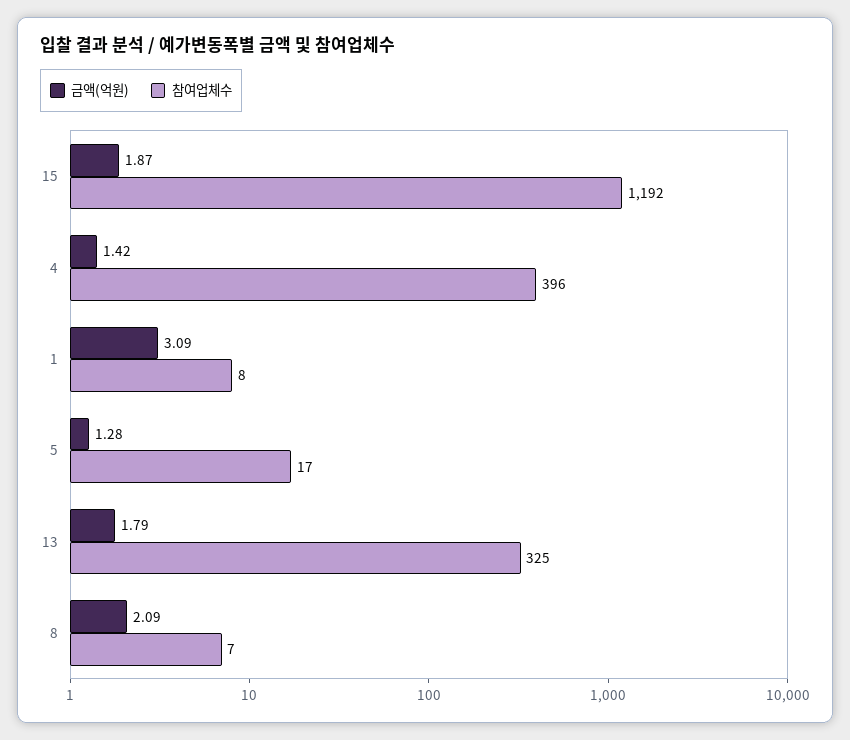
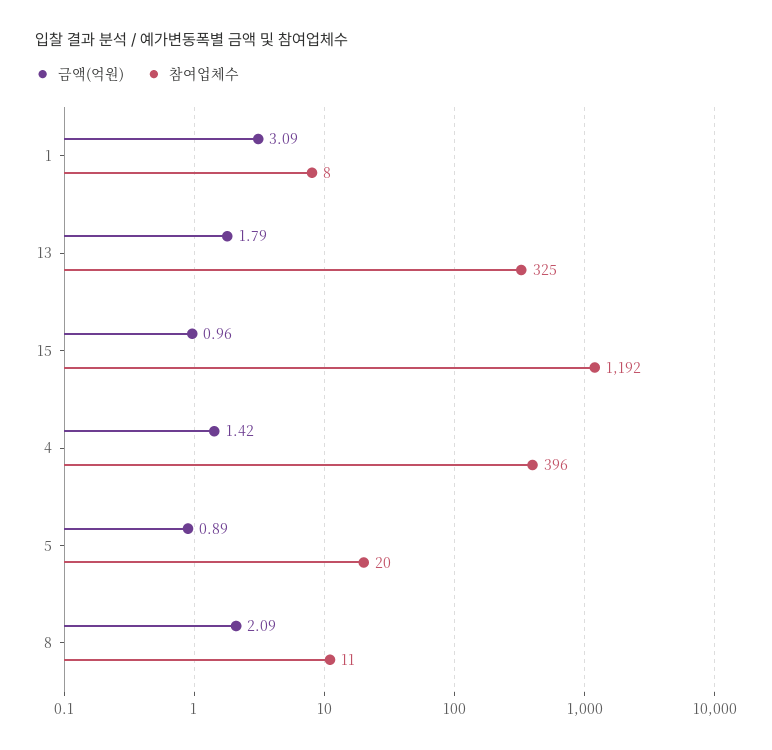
금액(억원), 15: 1.87 -> 0.96
금액(억원), 5: 1.28 -> 0.89
참여업체수, 5: 17 -> 20
참여업체수, 8: 7 -> 11

